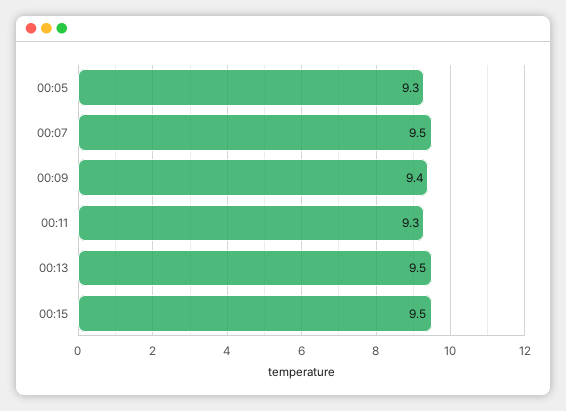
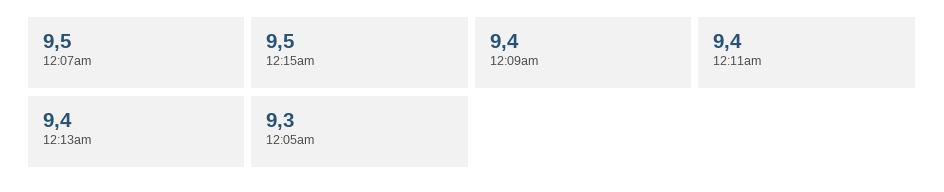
00:11: 9.3 -> 9.4
00:13: 9.5 -> 9.4

